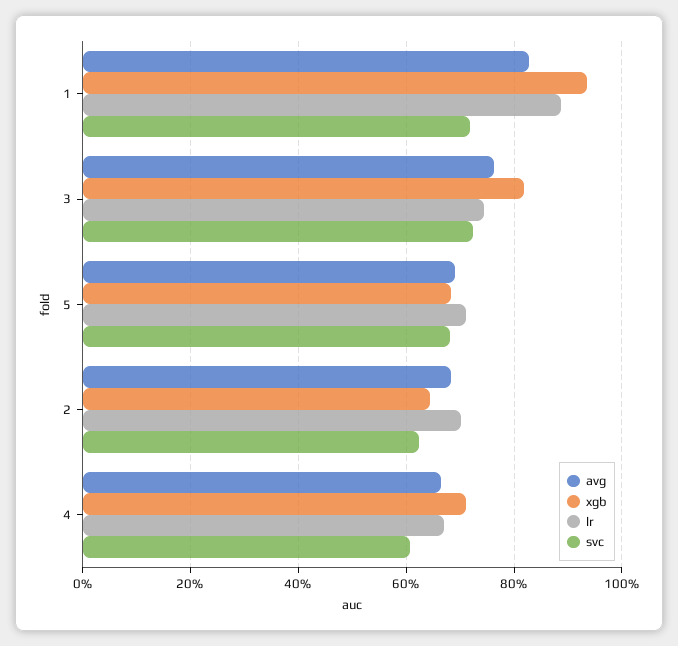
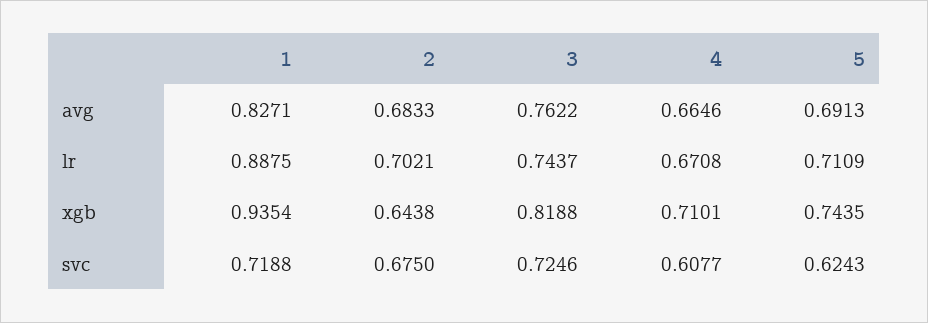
xgb, 5: 0.68 -> 0.7435
svc, 5: 0.68 -> 0.6243
svc, 2: 0.62 -> 0.675

